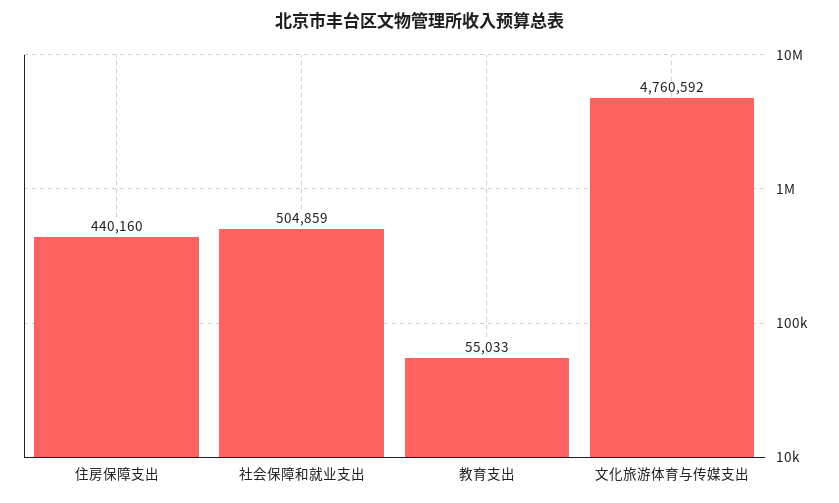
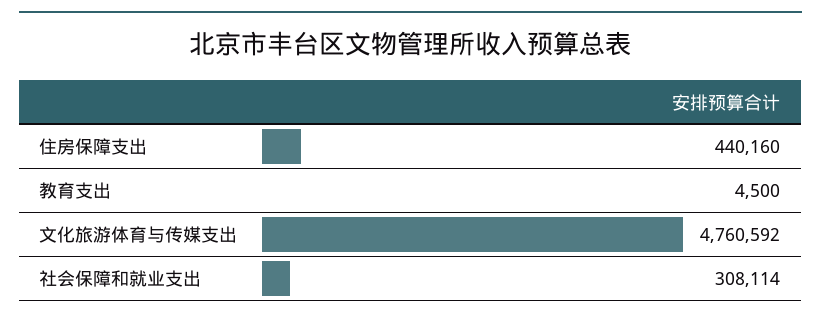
社会保障和就业支出: 504859 -> 308114
教育支出: 55033 -> 4500

